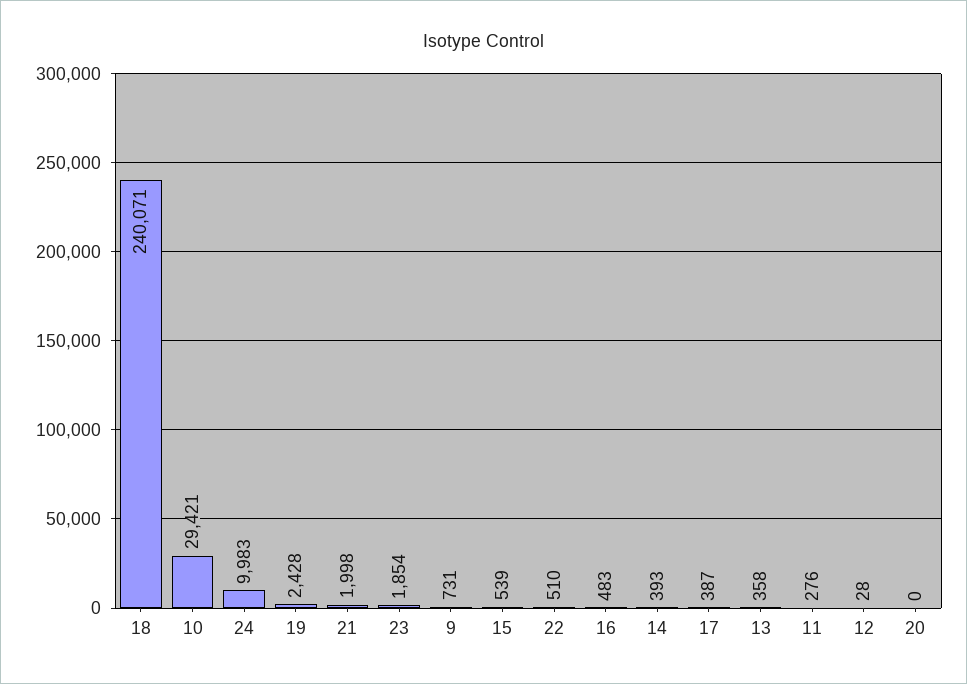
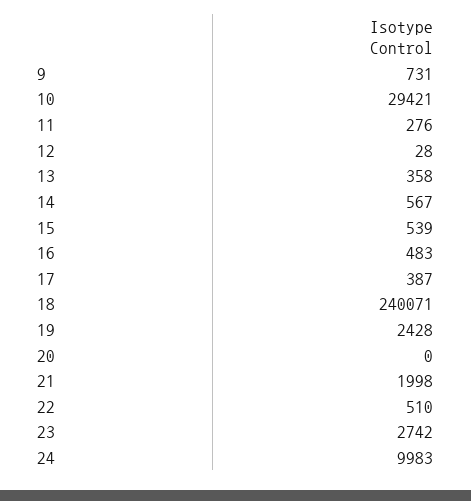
23: 1854 -> 2742
14: 393 -> 567

